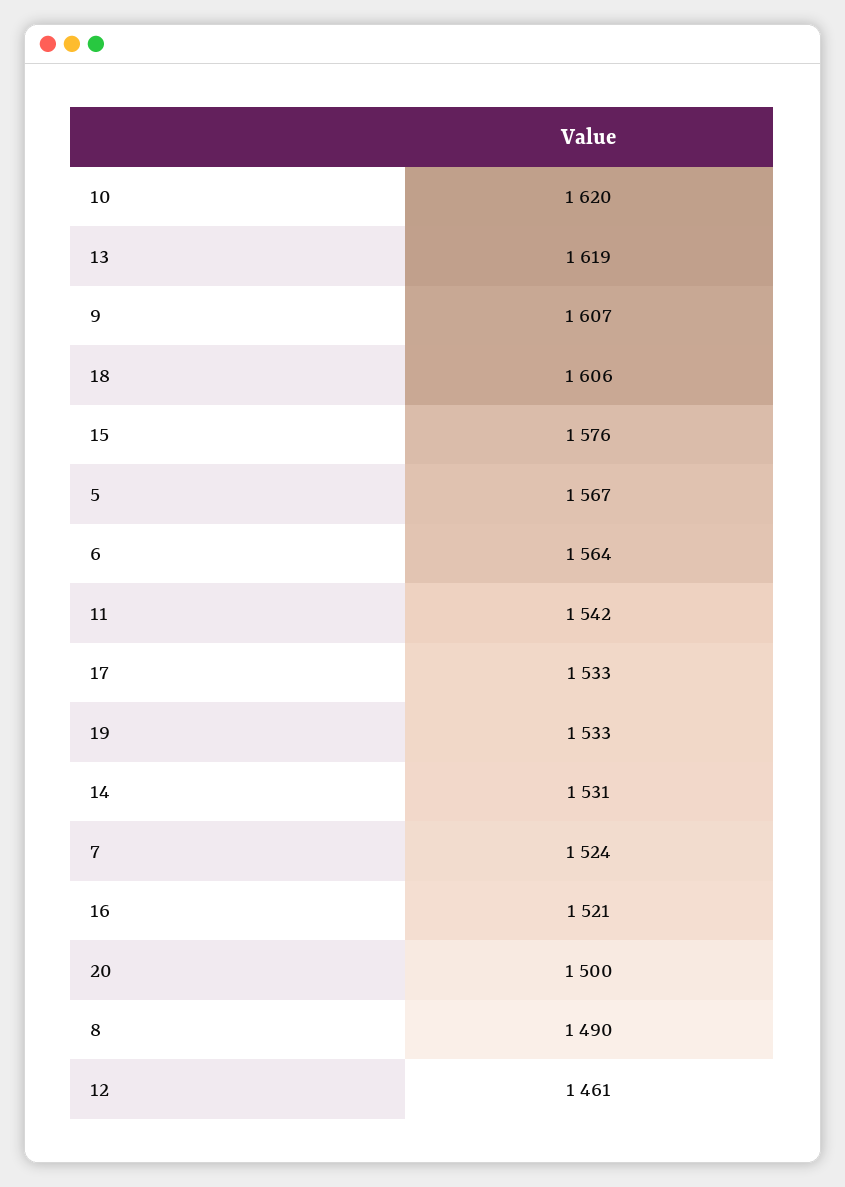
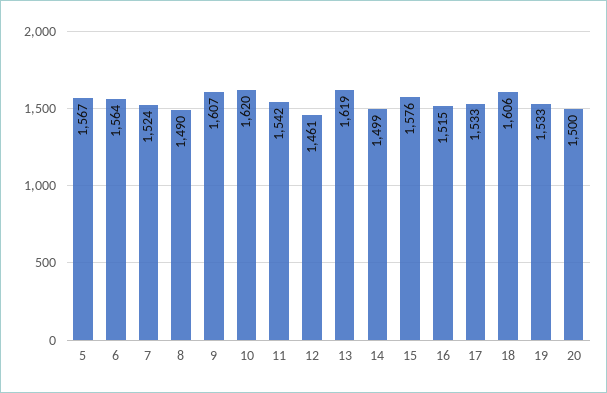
14: 1531 -> 1499
16: 1521 -> 1515

